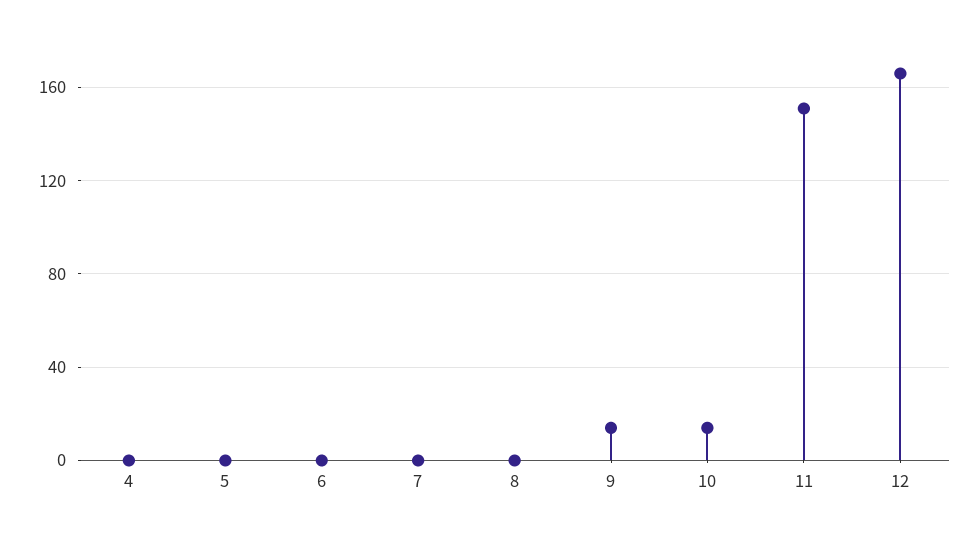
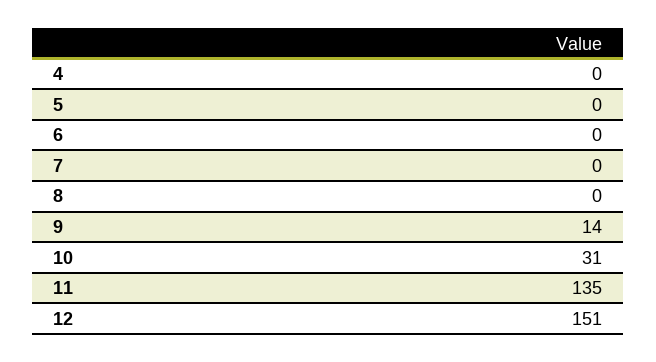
10: 15 -> 31
11: 150 -> 135
12: 165 -> 151

